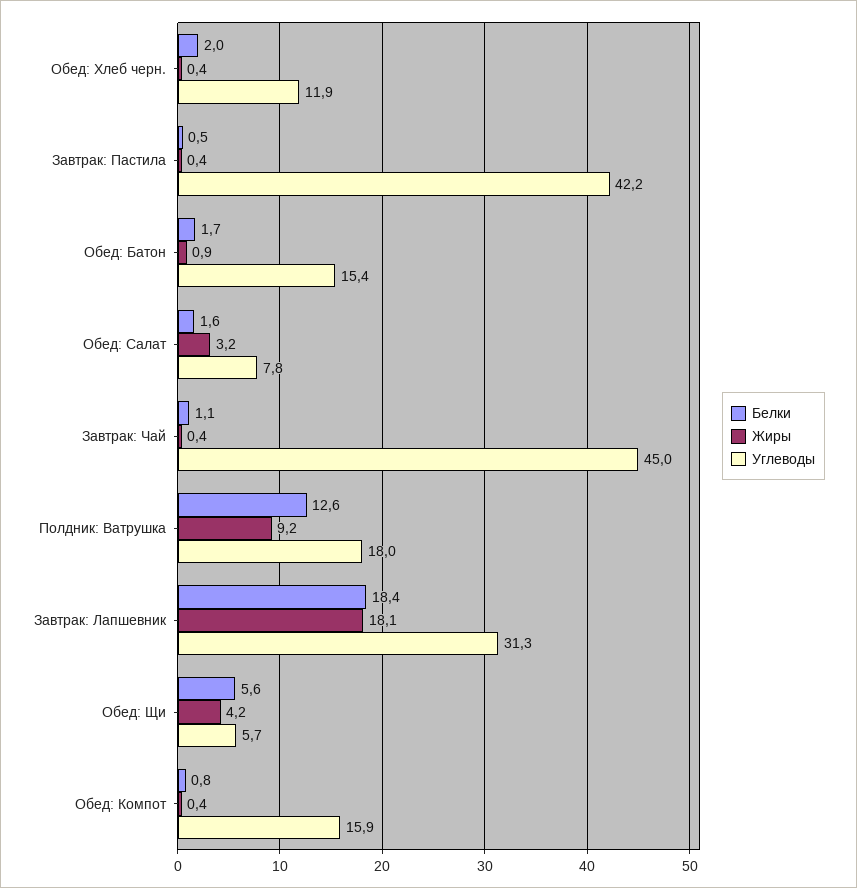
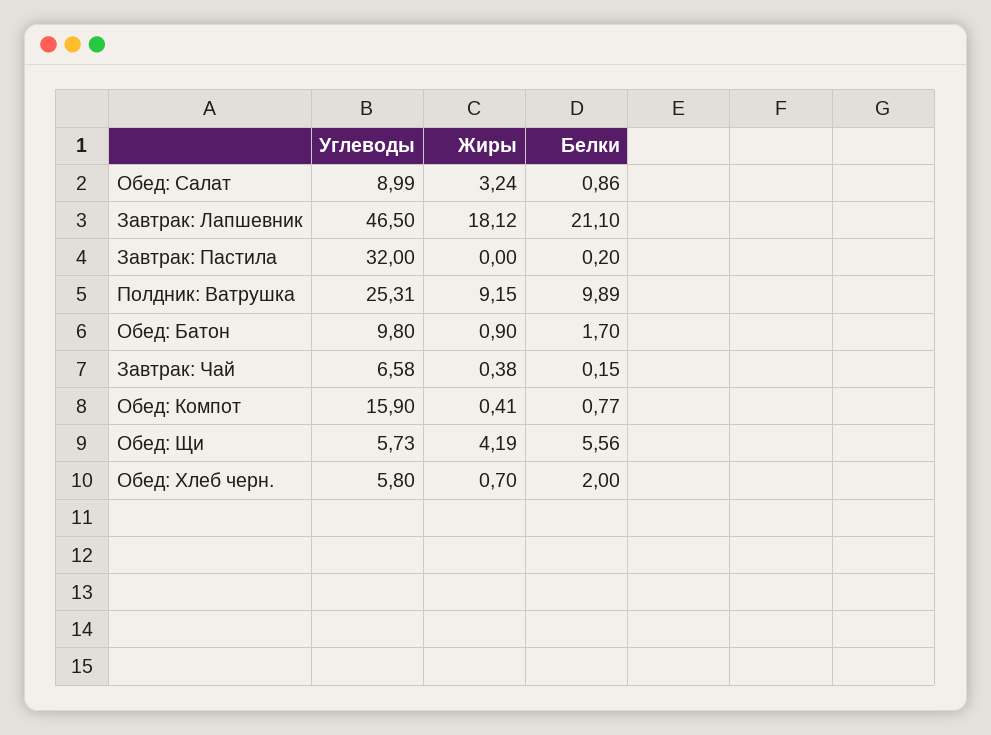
Жиры, Обед: Хлеб черн.: 0.4 -> 0.7
Углеводы, Обед: Хлеб черн.: 11.9 -> 5.8
Белки, Завтрак: Пастила: 0.5 -> 0.2
Жиры, Завтрак: Пастила: 0.4 -> 0
Углеводы, Завтрак: Пастила: 42.2 -> 32
Углеводы, Обед: Батон: 15.4 -> 9.8
Белки, Обед: Салат: 1.6 -> 0.86
Углеводы, Обед: Салат: 7.8 -> 8.99
Белки, Завтрак: Чай: 1.1 -> 0.15
Углеводы, Завтрак: Чай: 45 -> 6.58
Белки, Полдник: Ватрушка: 12.6 -> 9.89
Углеводы, Полдник: Ватрушка: 18 -> 25.31
Белки, Завтрак: Лапшевник: 18.4 -> 21.1
Углеводы, Завтрак: Лапшевник: 31.3 -> 46.5

